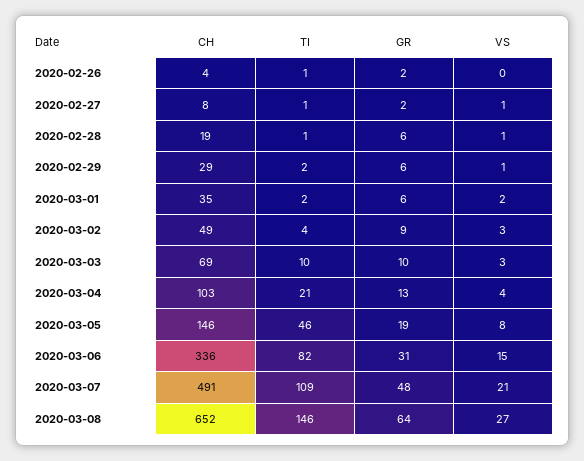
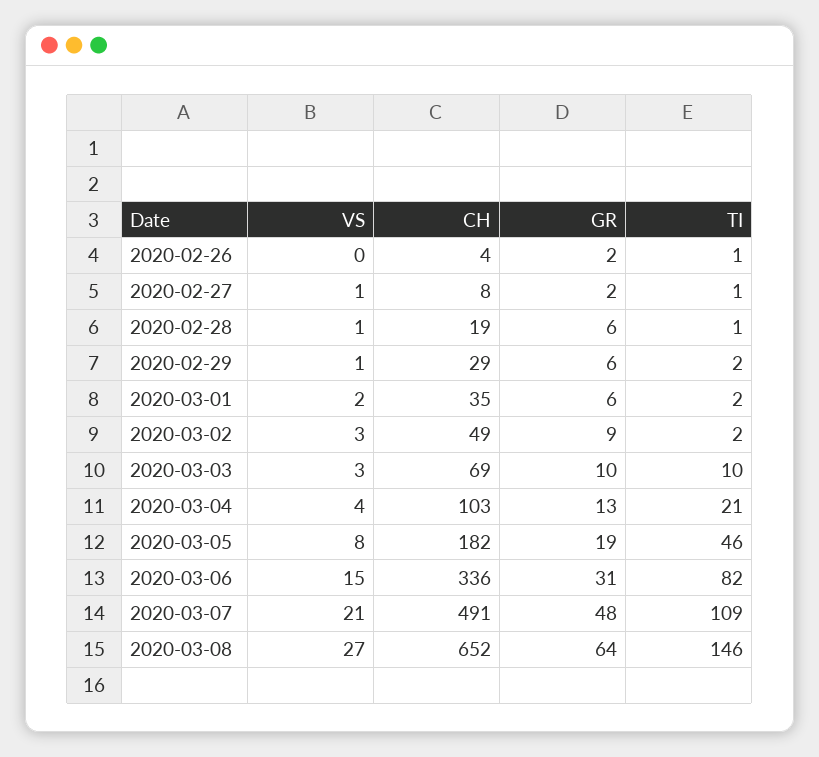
TI, 2020-03-02: 4 -> 2
CH, 2020-03-05: 146 -> 182

